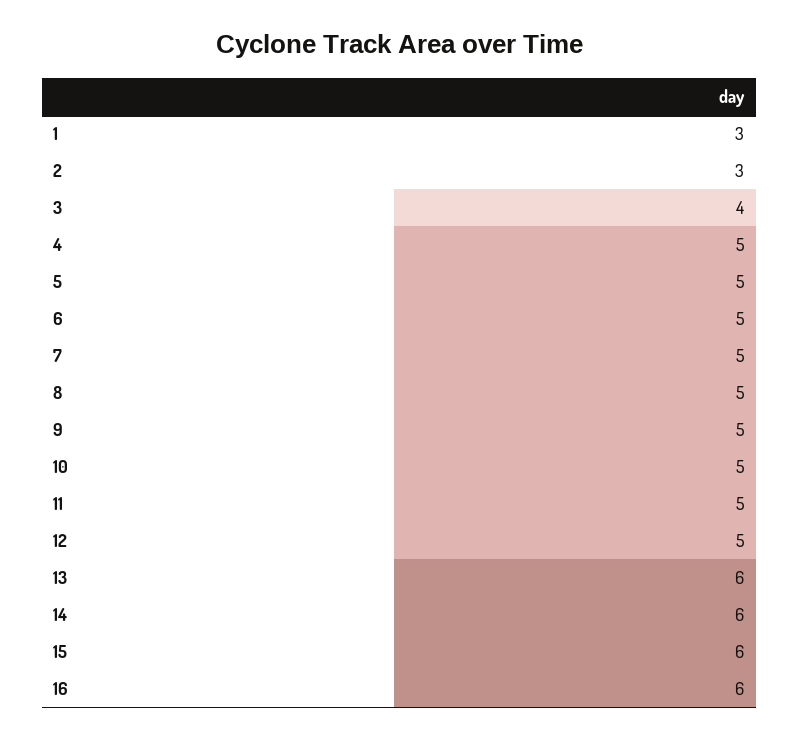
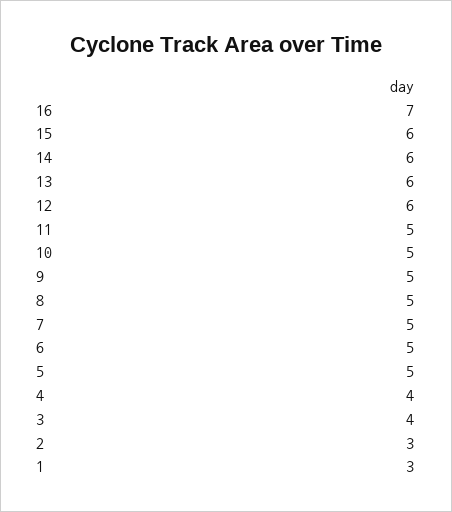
4: 5 -> 4
12: 5 -> 6
16: 6 -> 7

